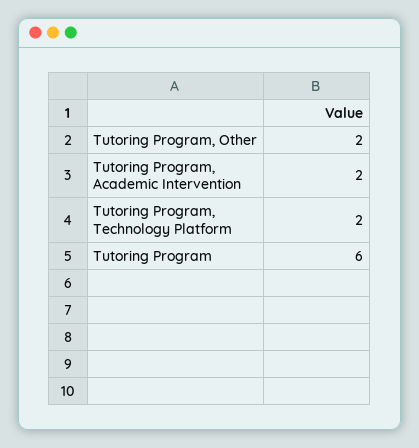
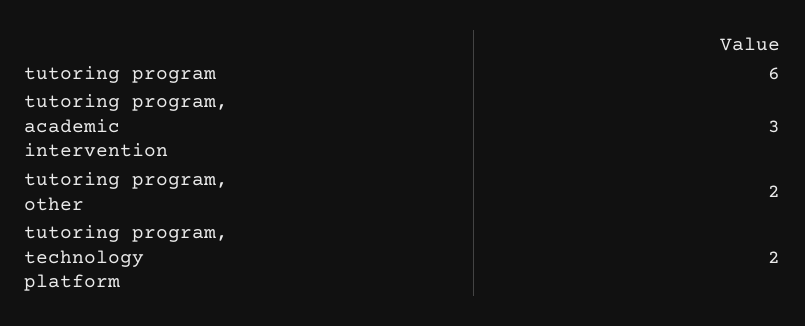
Tutoring Program, Academic Intervention: 2 -> 3

